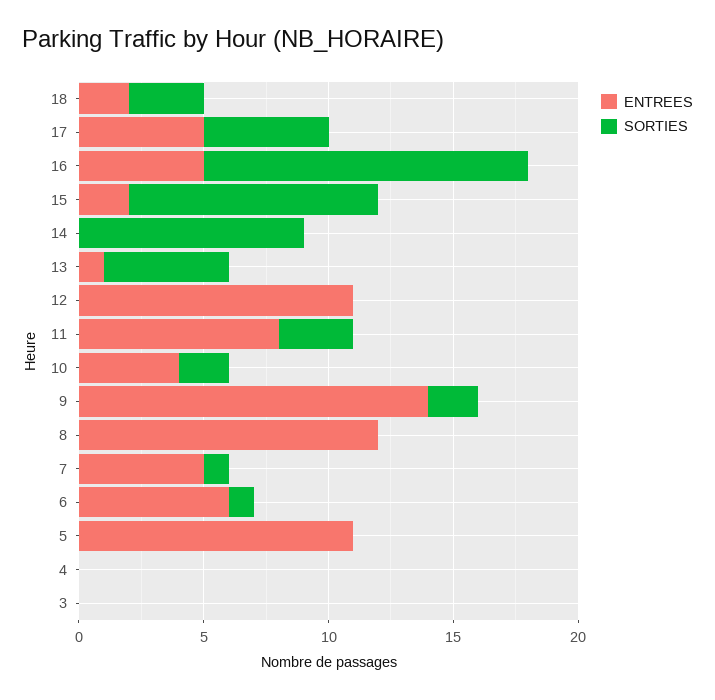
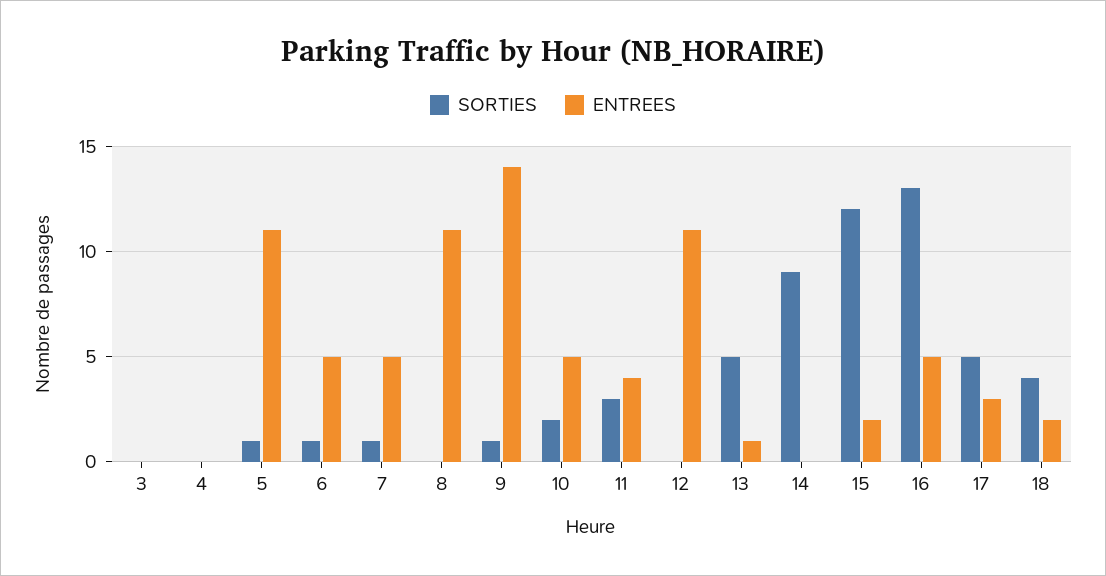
SORTIES, 18: 3 -> 4
ENTREES, 17: 5 -> 3
SORTIES, 15: 10 -> 12
ENTREES, 11: 8 -> 4
ENTREES, 10: 4 -> 5
SORTIES, 9: 2 -> 1
ENTREES, 8: 12 -> 11
ENTREES, 6: 6 -> 5
SORTIES, 5: 0 -> 1

